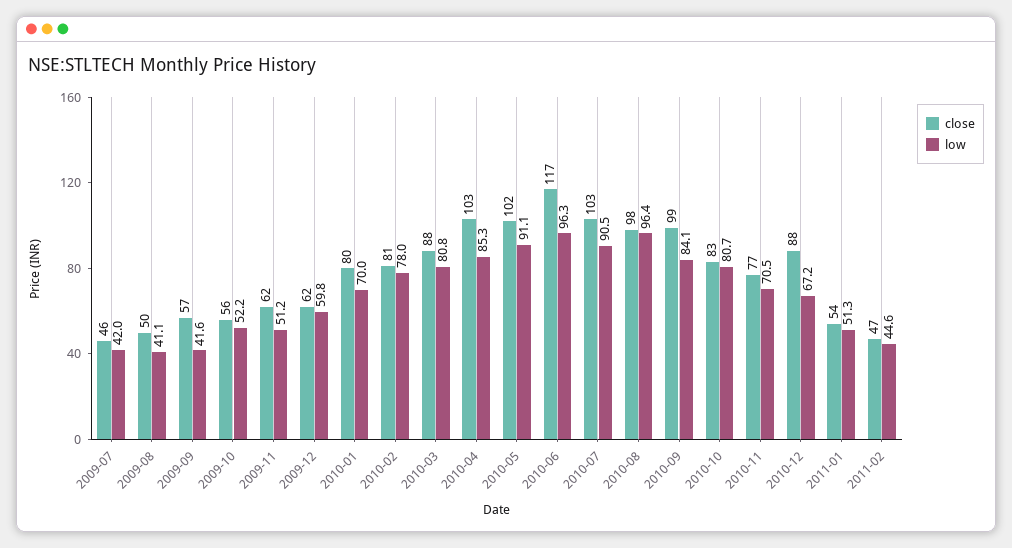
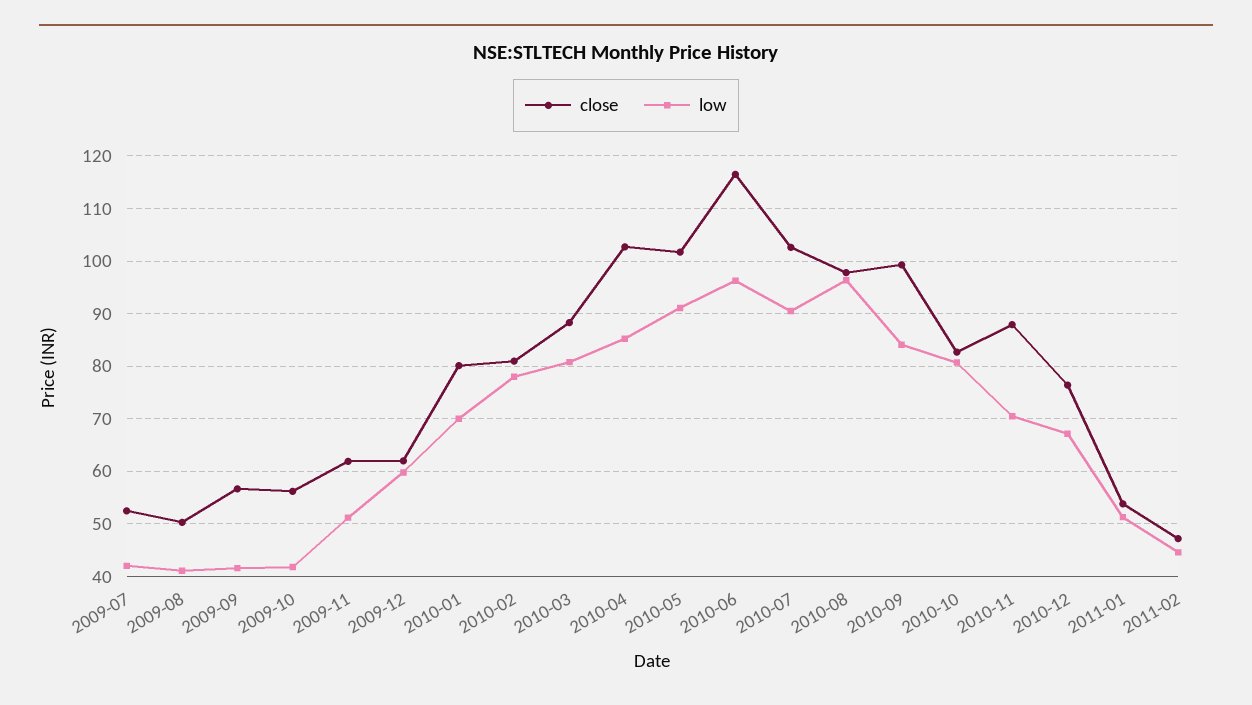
close, 2009-07: 46 -> 52
low, 2009-10: 52.2 -> 42
close, 2010-11: 77 -> 88
close, 2010-12: 88 -> 76

